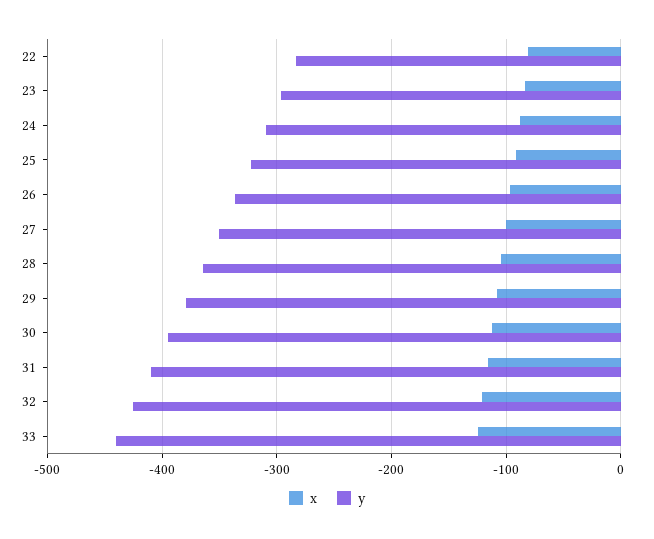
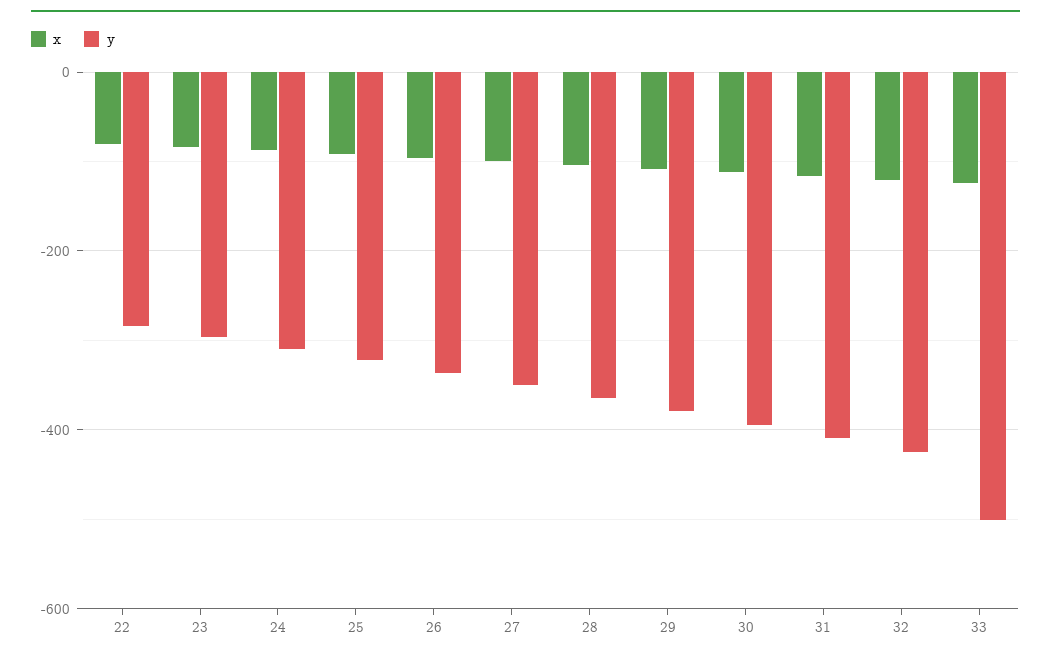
y, 33: -440 -> -500

